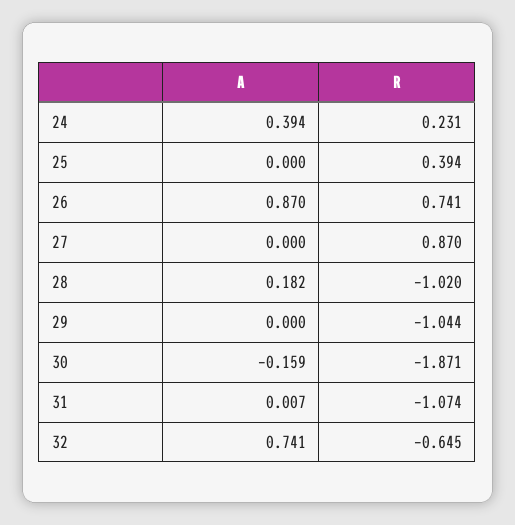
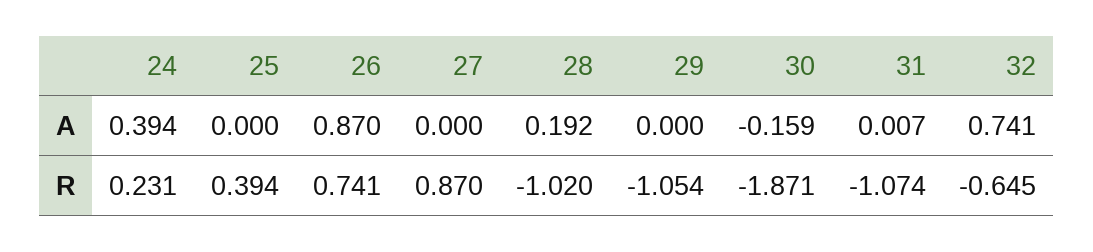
A, 28: 0.182 -> 0.192
R, 29: -1.044 -> -1.054

